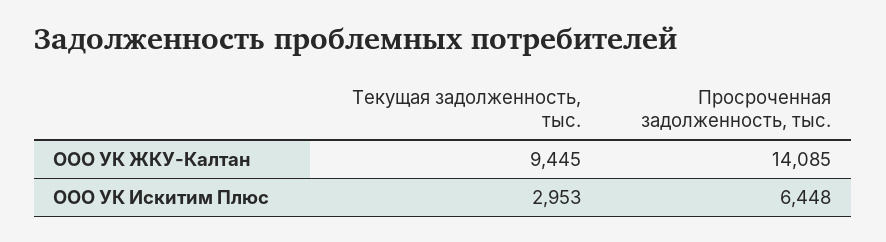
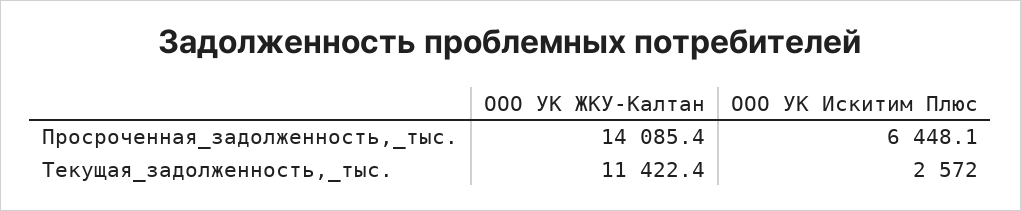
Текущая задолженность, тыс., ООО УК ЖКУ-Калтан: 9445 -> 11422.4
Текущая задолженность, тыс., ООО УК Искитим Плюс: 2953 -> 2572

